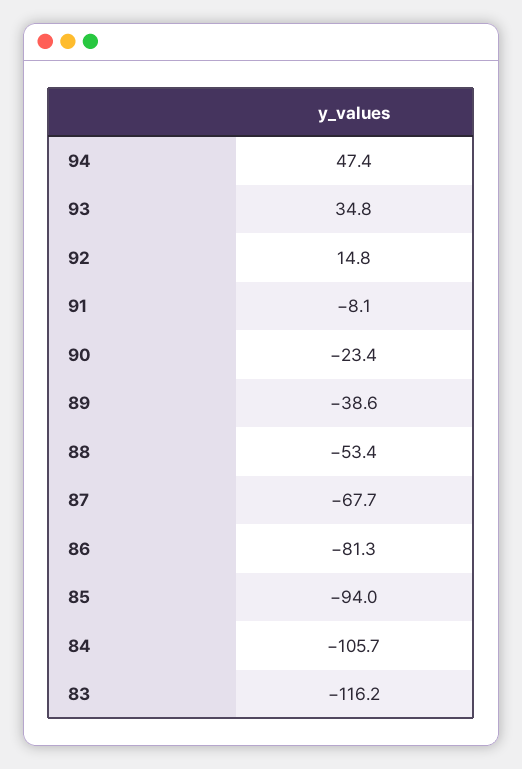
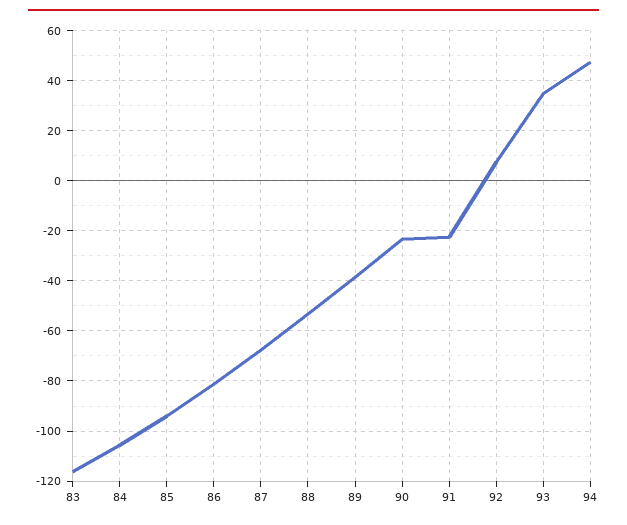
92: 14.8 -> 7.5
91: -8.1 -> -22.5

